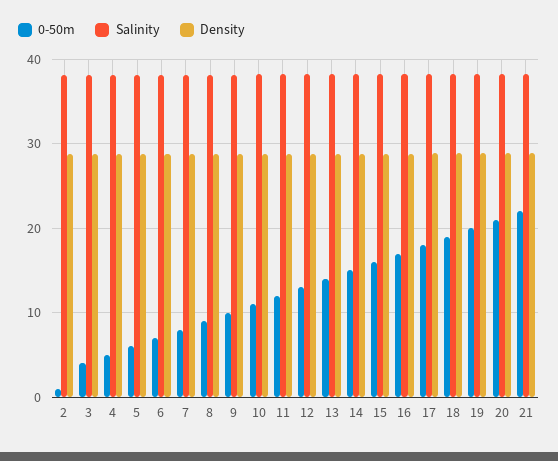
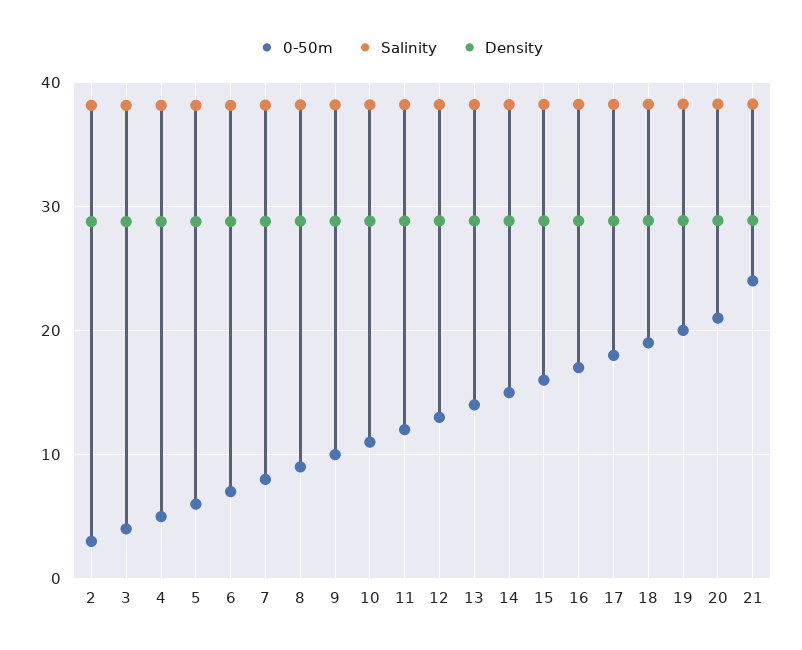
0-50m, 2: 1 -> 3
0-50m, 21: 22 -> 24

